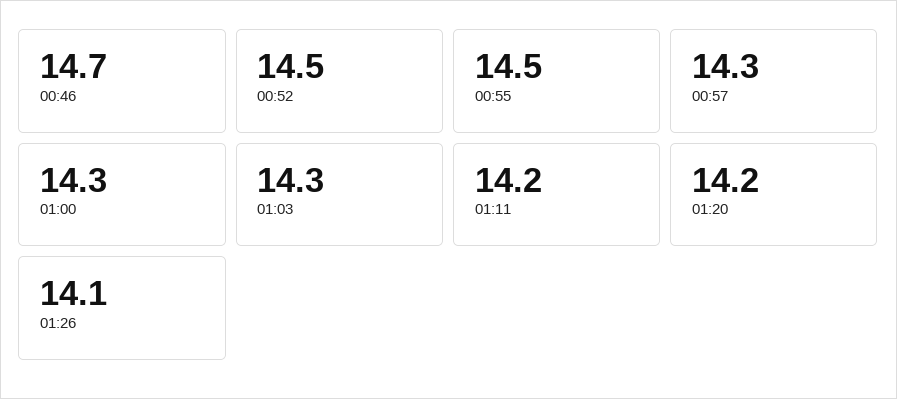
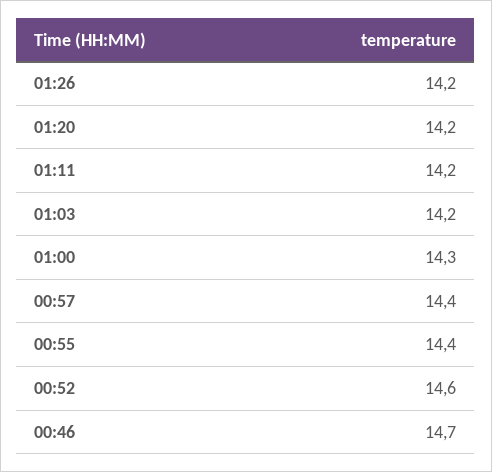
00:52: 14.5 -> 14.6
00:55: 14.5 -> 14.4
00:57: 14.3 -> 14.4
01:03: 14.3 -> 14.2
01:26: 14.1 -> 14.2

